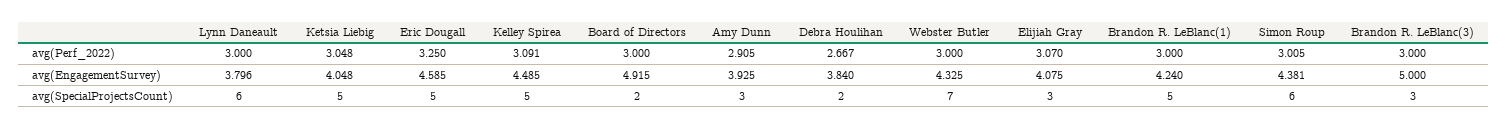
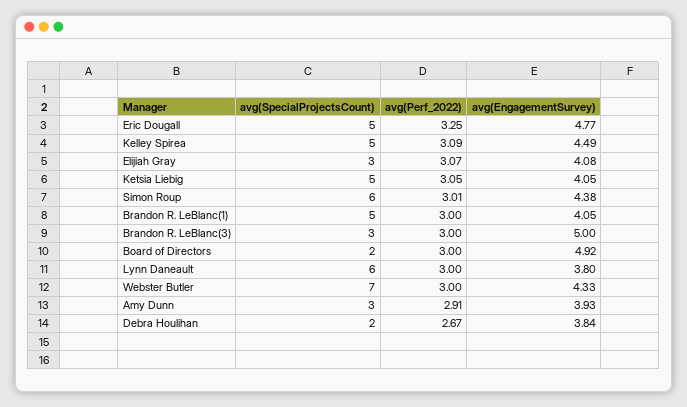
Eric Dougall, avg(EngagementSurvey): 4.585 -> 4.77
Brandon R. LeBlanc(1), avg(EngagementSurvey): 4.24 -> 4.05

